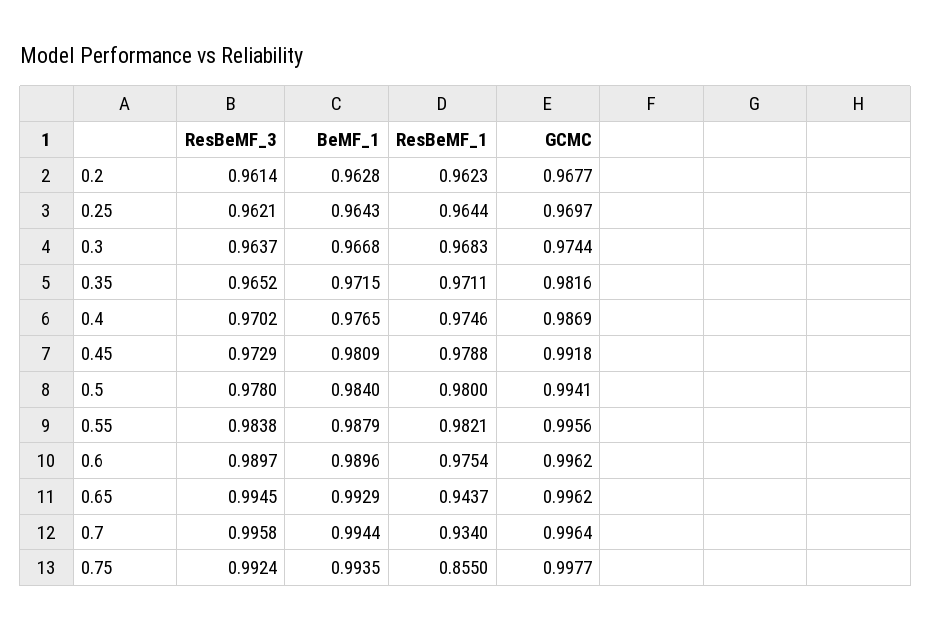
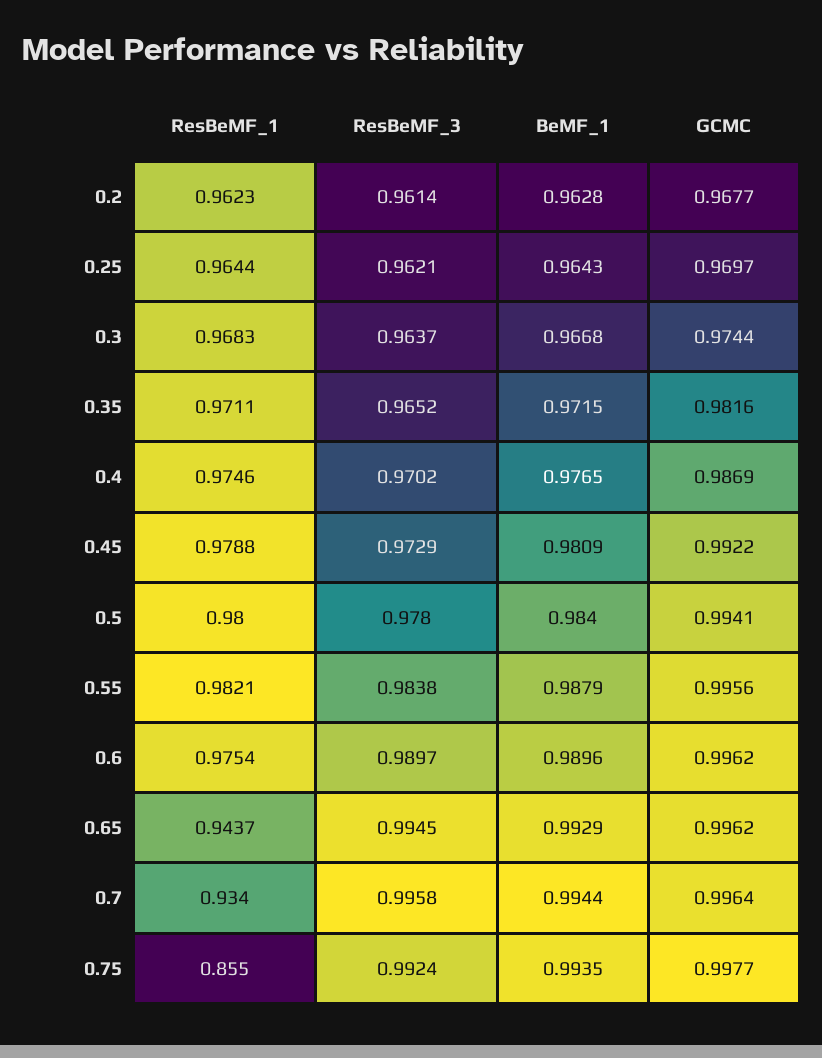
GCMC, 0.45: 0.9918 -> 0.9922

